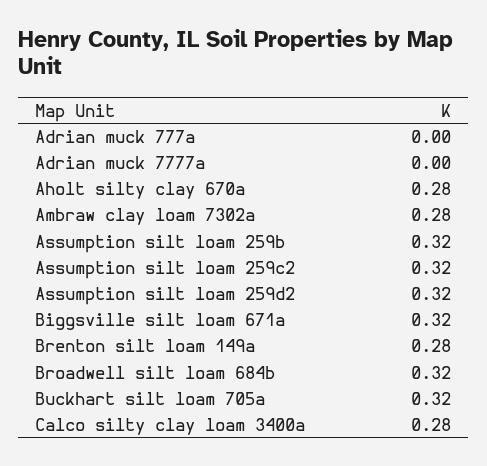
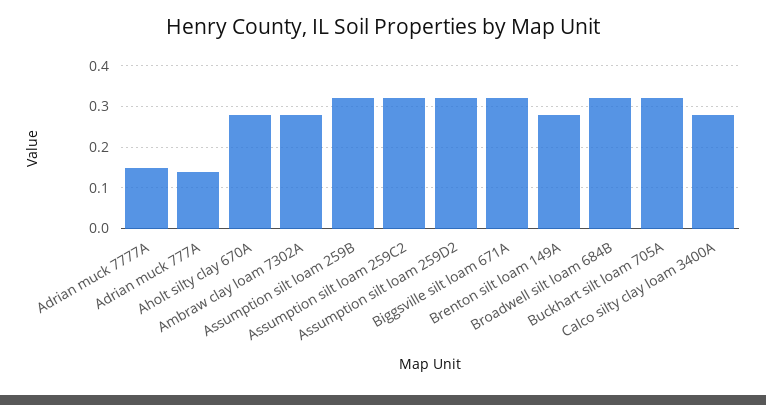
Adrian muck 777a: 0 -> 0.15
Adrian muck 7777a: 0 -> 0.15

